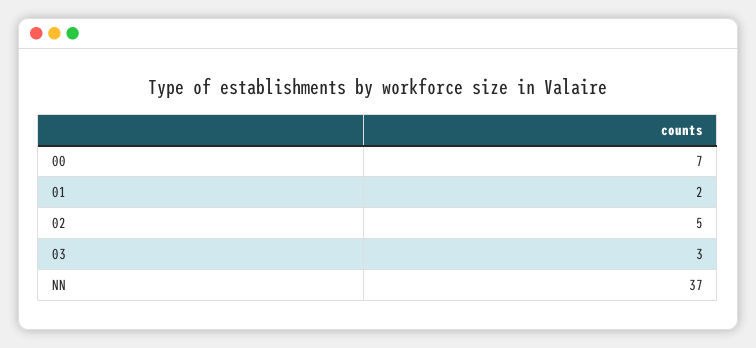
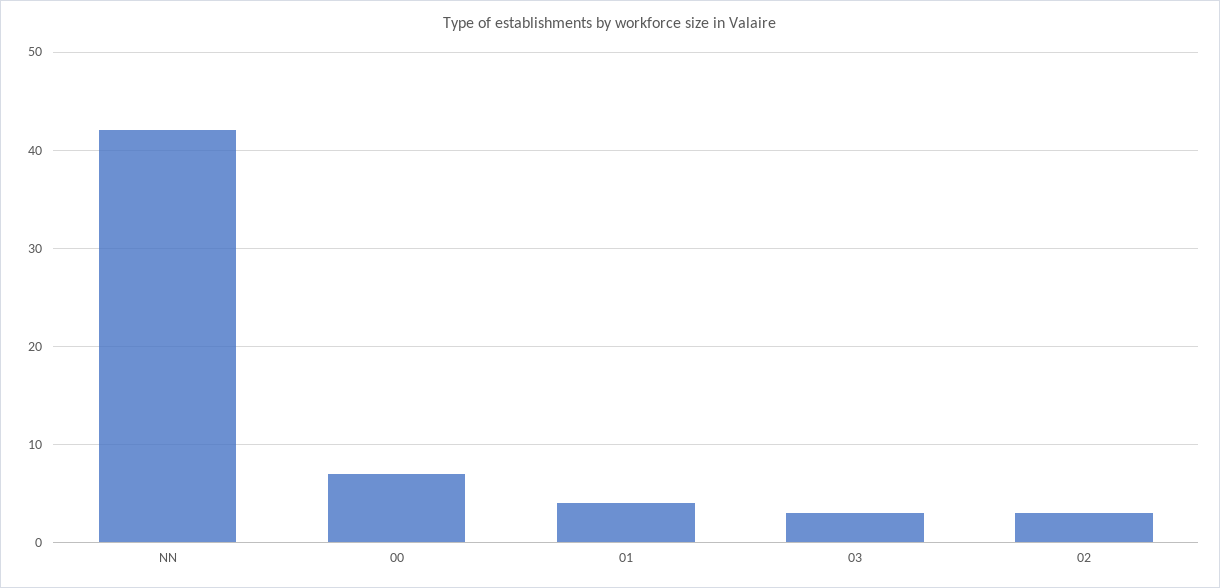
01: 2 -> 4
02: 5 -> 3
NN: 37 -> 42

